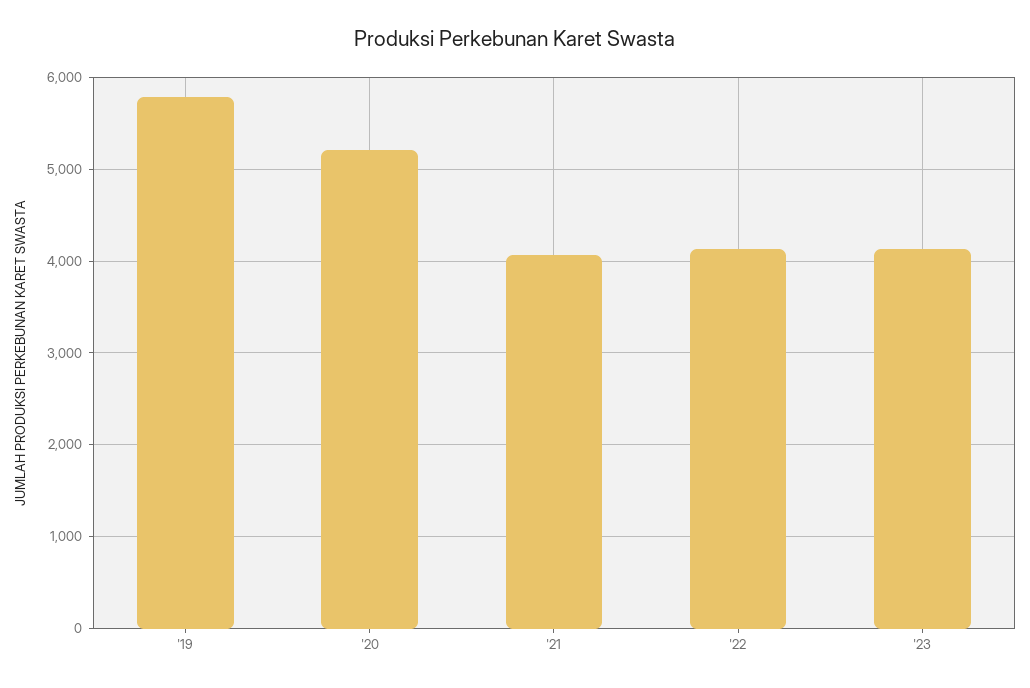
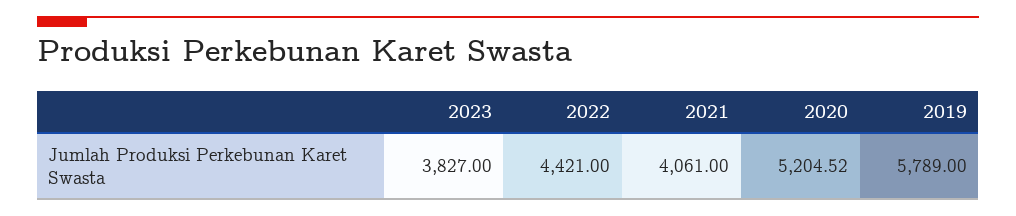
'22: 4100 -> 4421
'23: 4100 -> 3827

